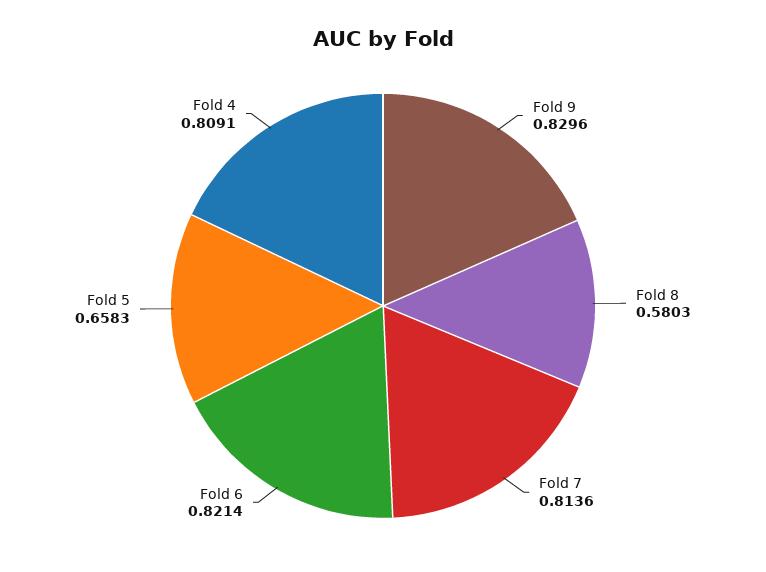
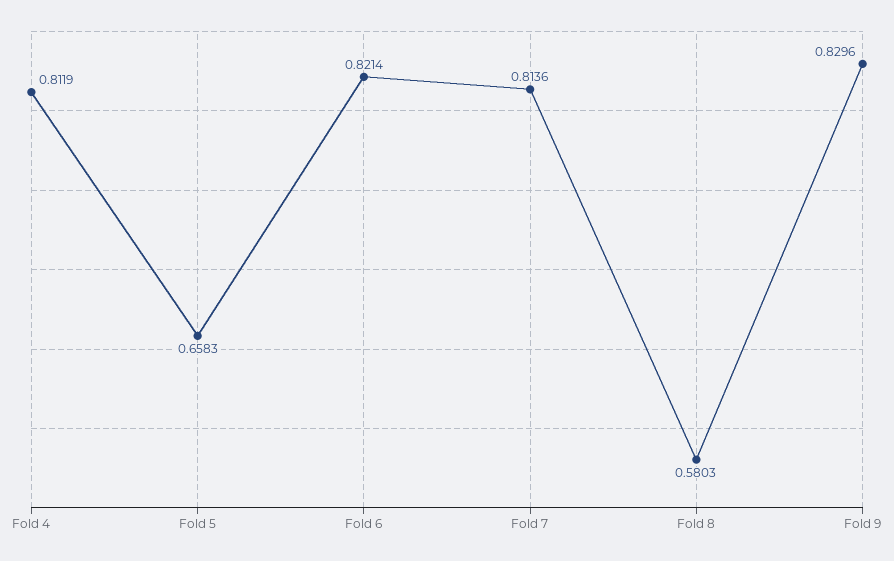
Fold 4: 0.8091 -> 0.8119

